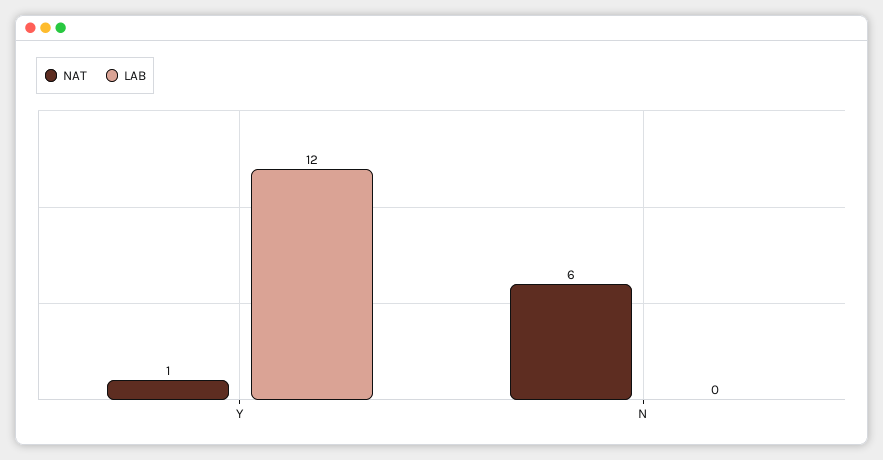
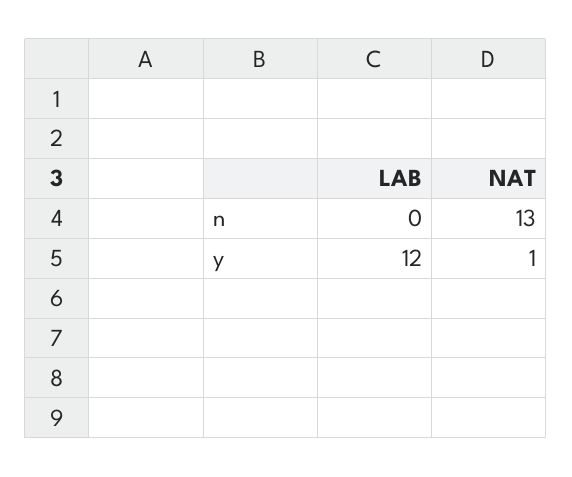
NAT, N: 6 -> 13

